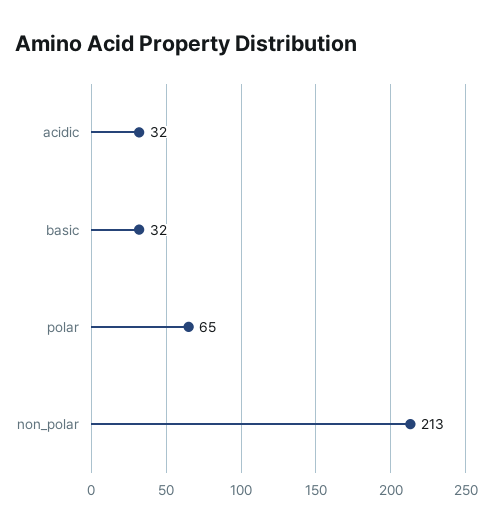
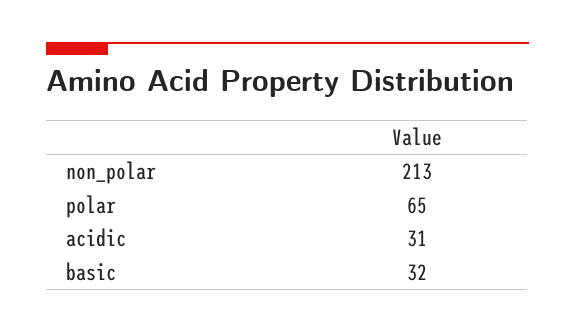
acidic: 32 -> 31

